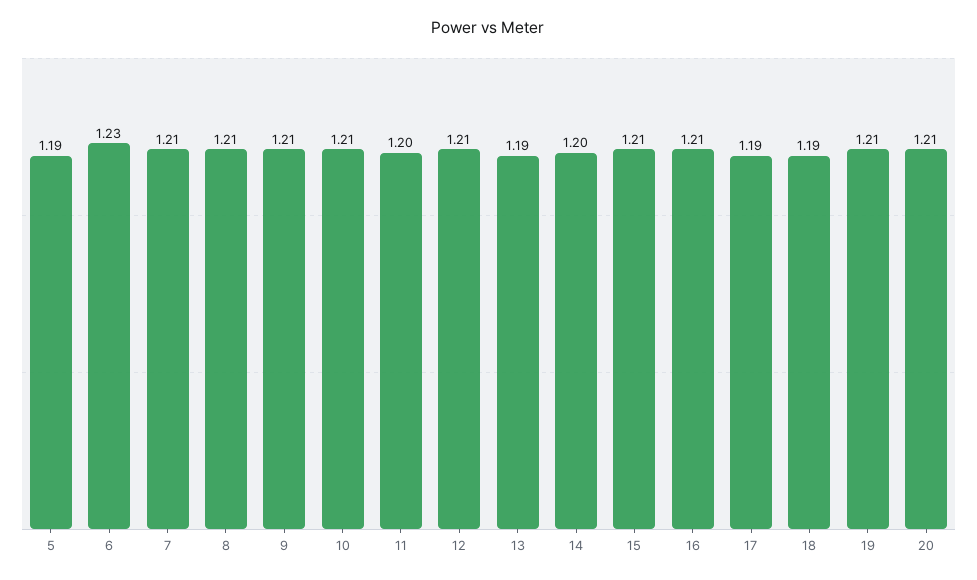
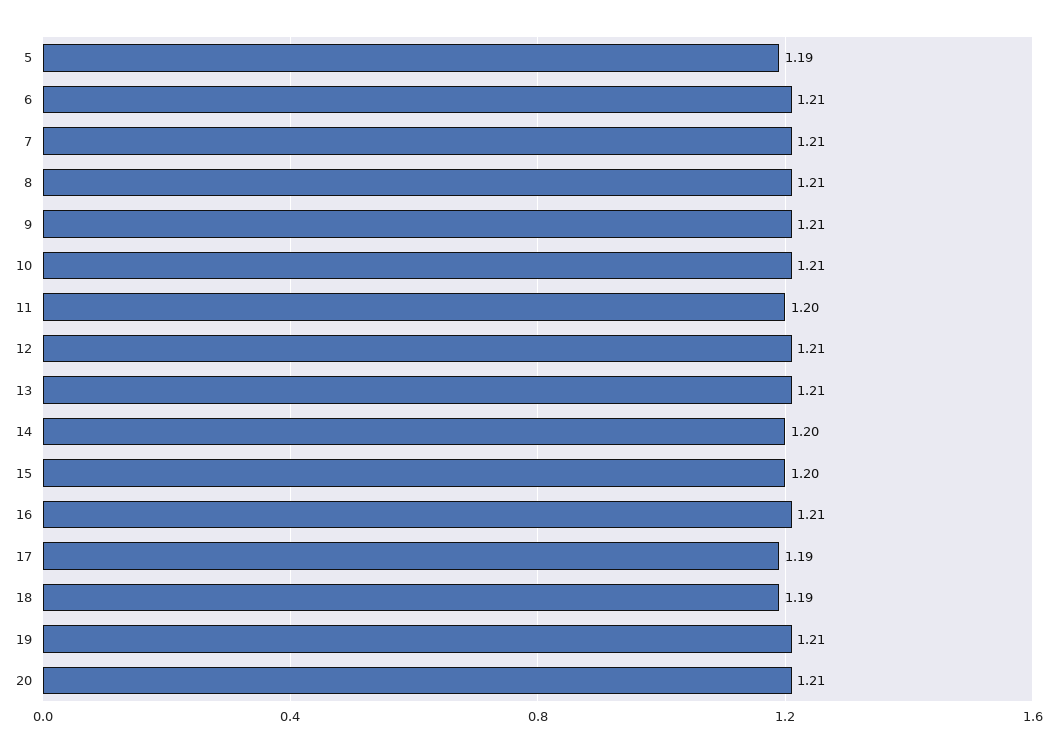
6: 1.23 -> 1.21
13: 1.19 -> 1.21
15: 1.21 -> 1.2

